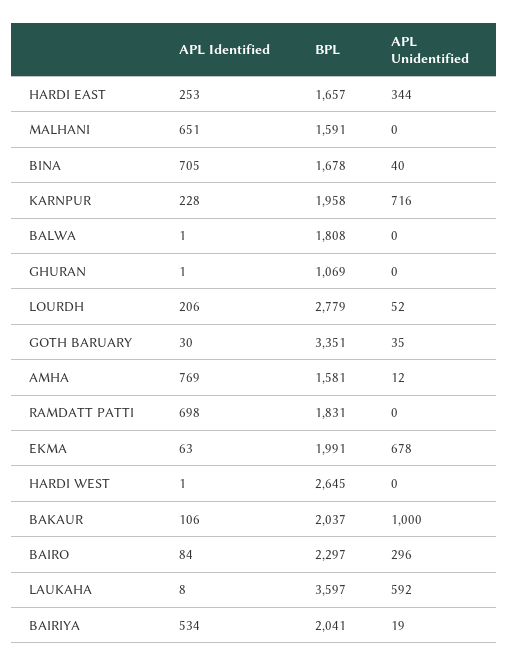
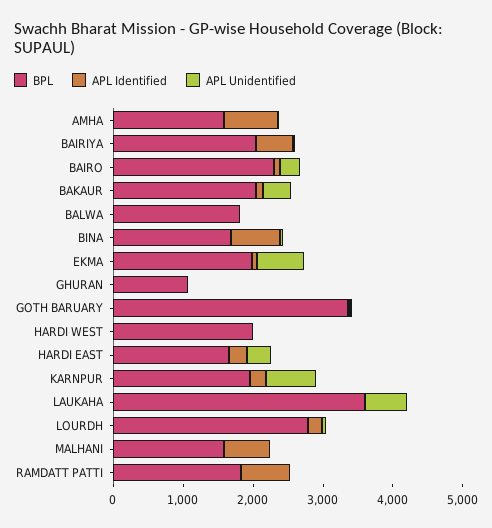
BPL, HARDI WEST: 2645 -> 2000
APL Unidentified, BAKAUR: 1000 -> 400

